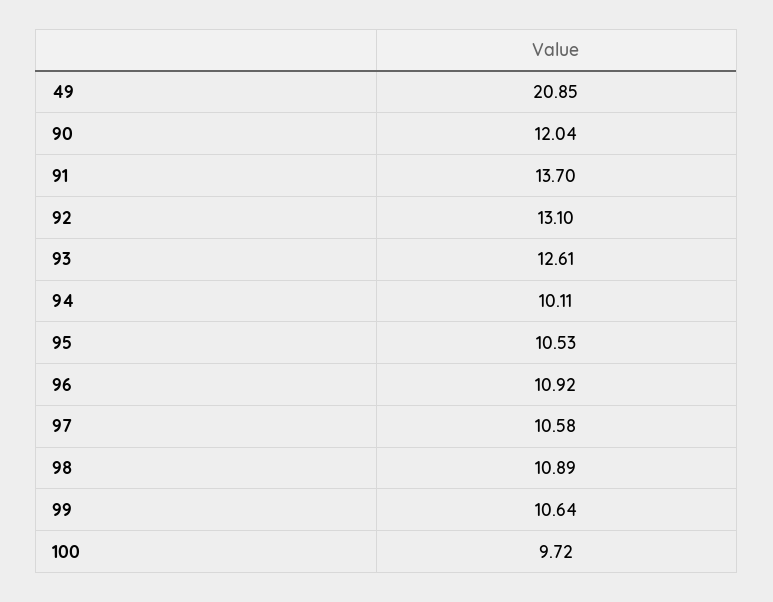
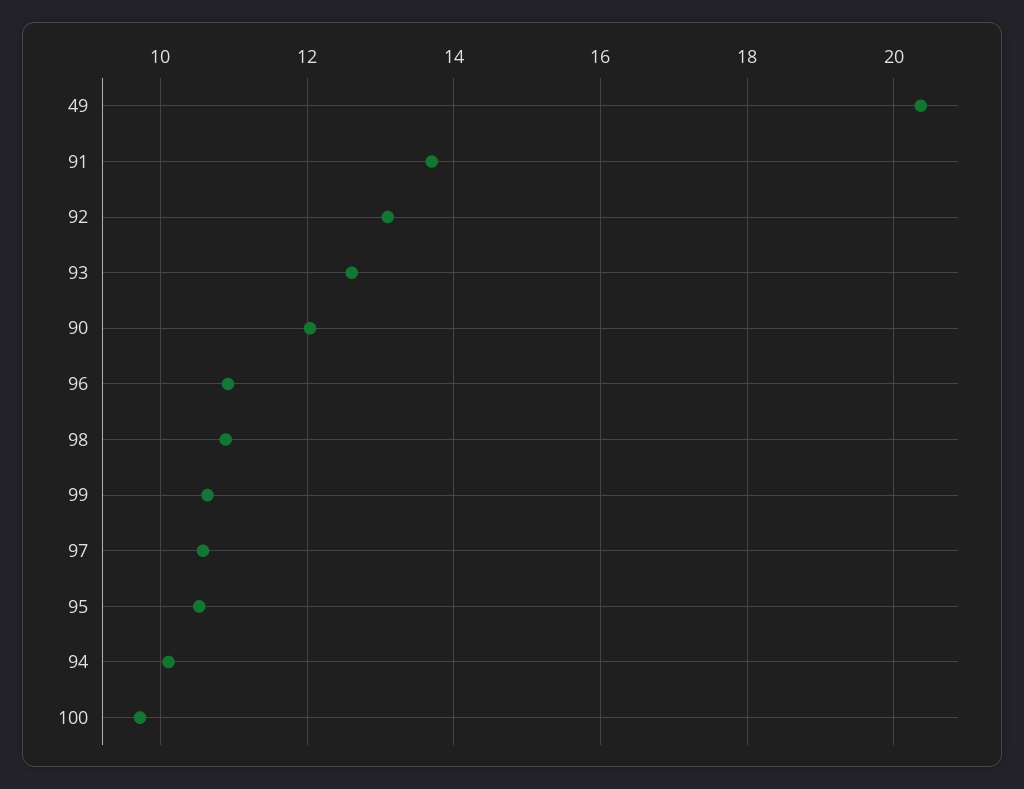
49: 20.85 -> 20.4

